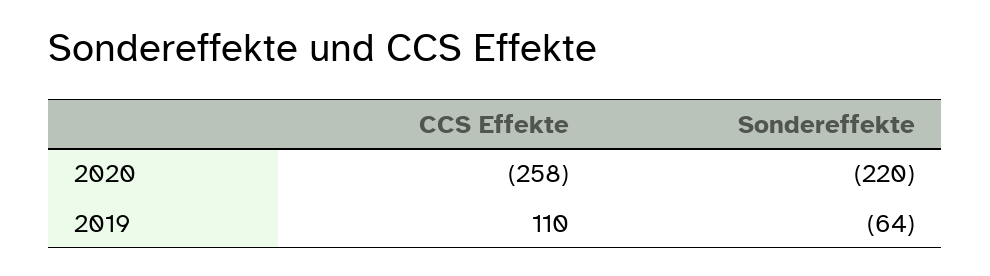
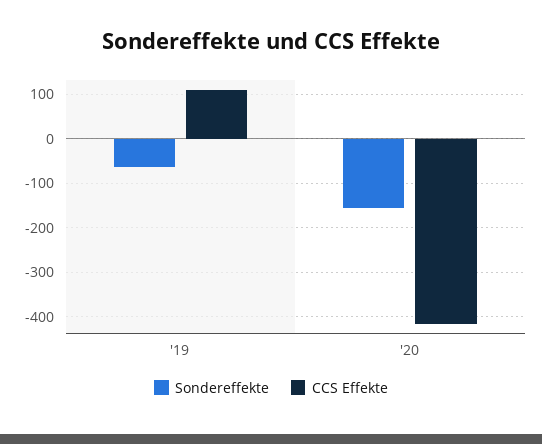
CCS Effekte, 2020: -258 -> -420
Sondereffekte, 2020: -220 -> -160

